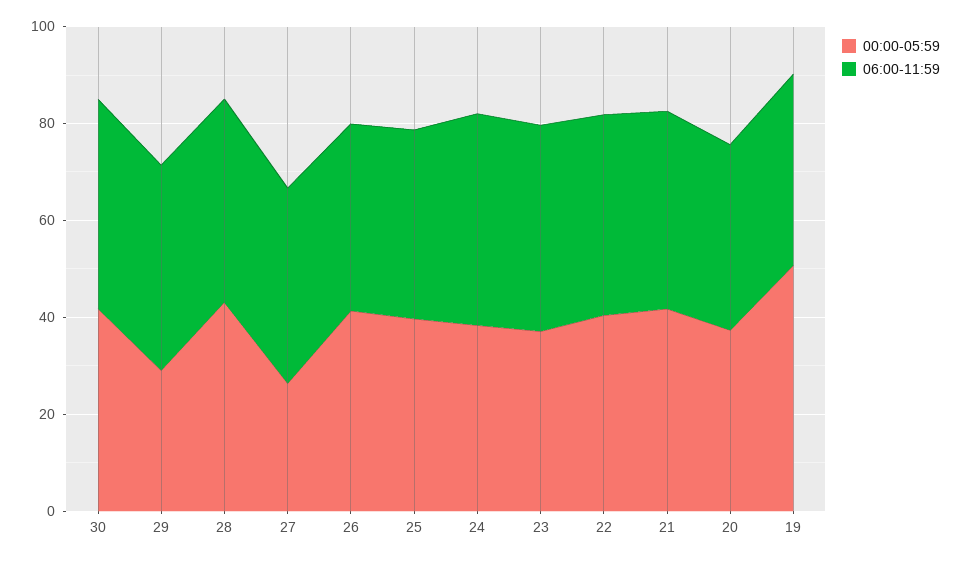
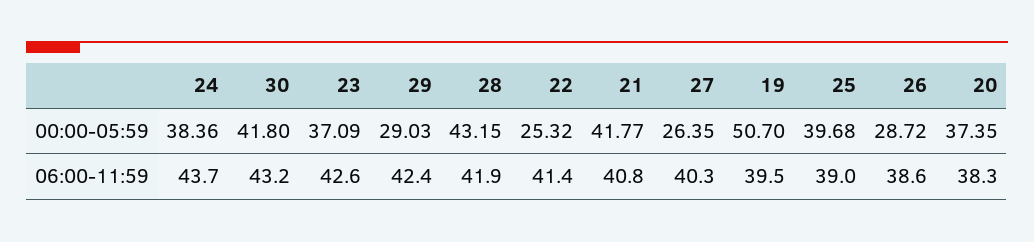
00:00-05:59, 26: 40 -> 28.72
00:00-05:59, 22: 40 -> 25.32

